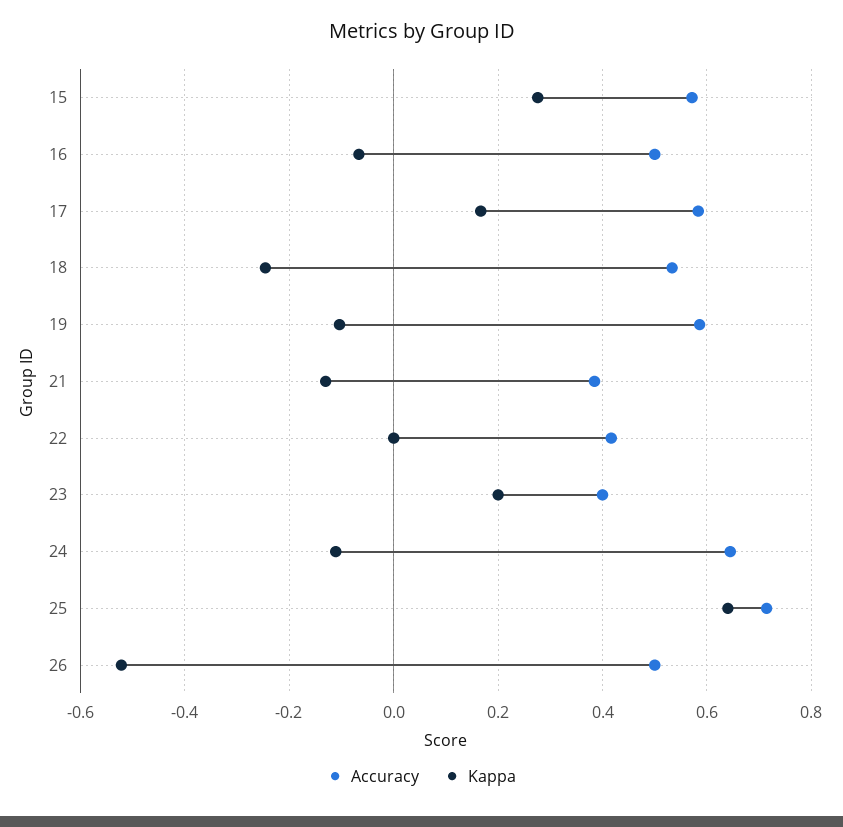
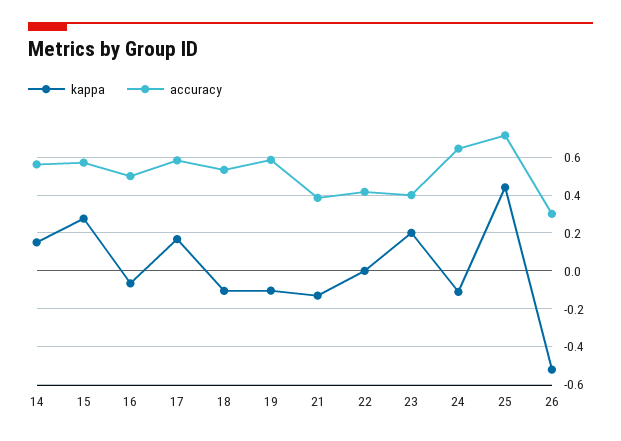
Kappa, 18: -0.24 -> -0.1
Kappa, 25: 0.64 -> 0.45
Accuracy, 26: 0.5 -> 0.3
Kappa, 14: none -> 0.15
Accuracy, 14: none -> 0.55

